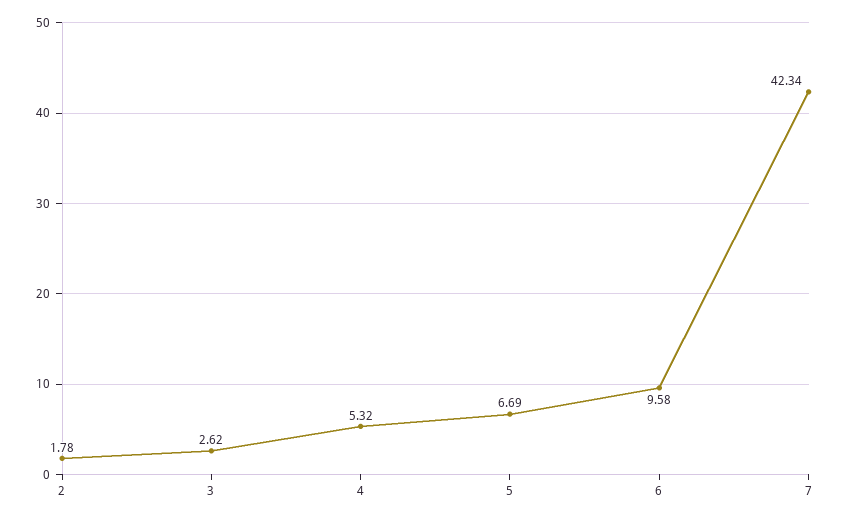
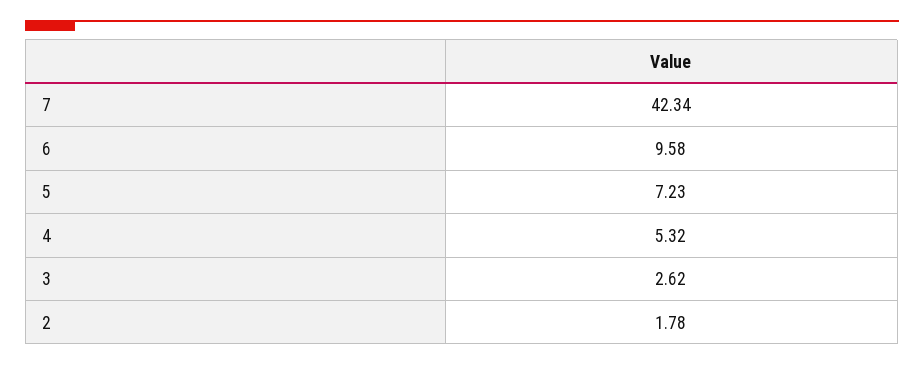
5: 6.69 -> 7.23

